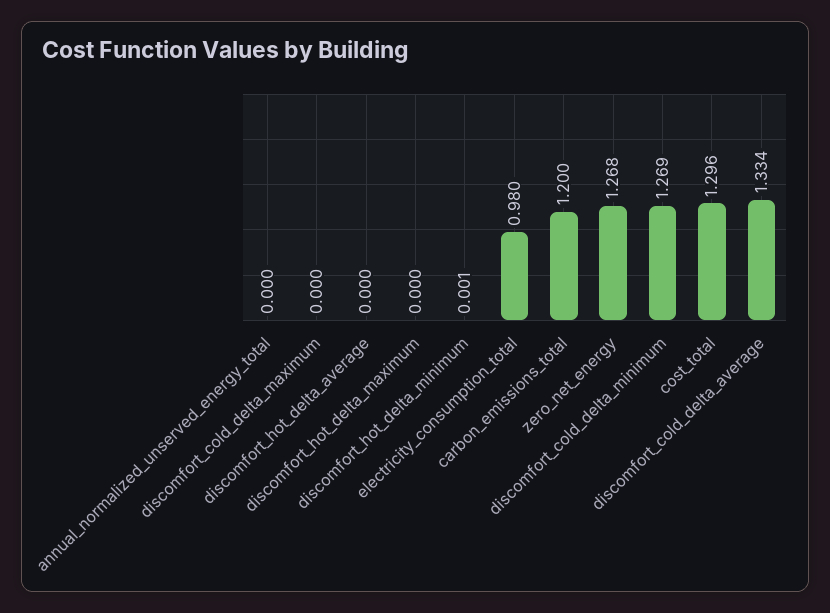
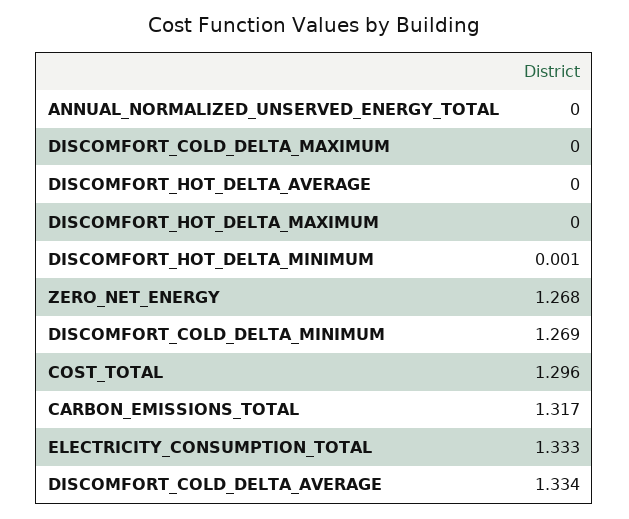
electricity_consumption_total: 0.98 -> 1.333
carbon_emissions_total: 1.2 -> 1.317

